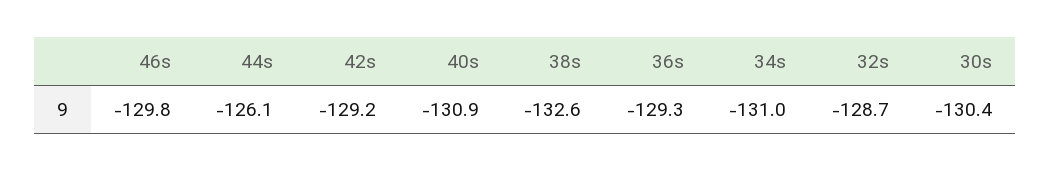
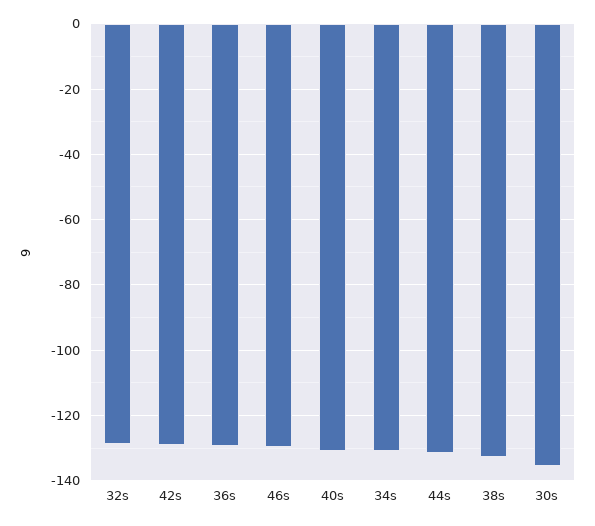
44s: -126.1 -> -132
30s: -130.4 -> -136

